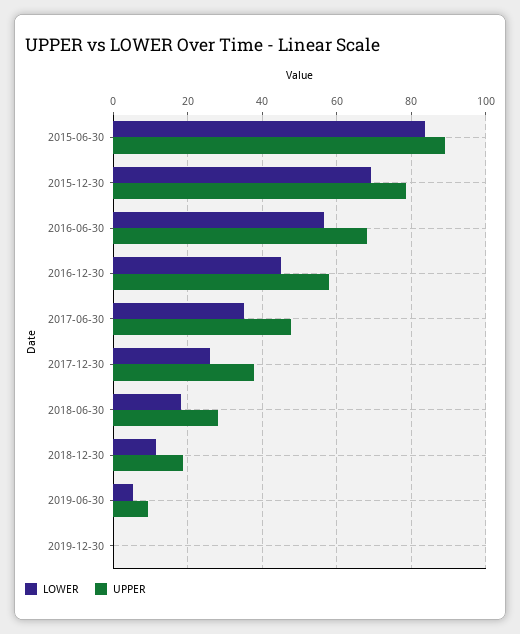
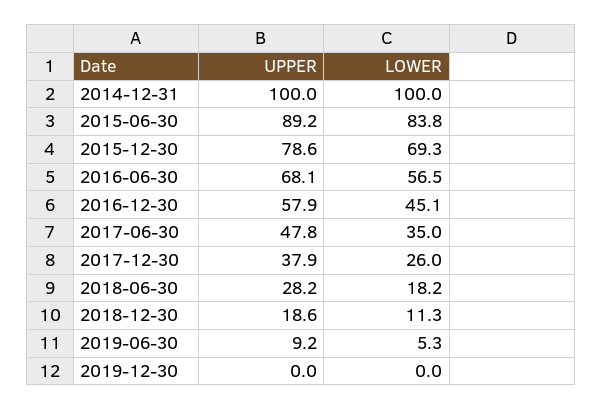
UPPER, 2014-12-31: none -> 100
LOWER, 2014-12-31: none -> 100

